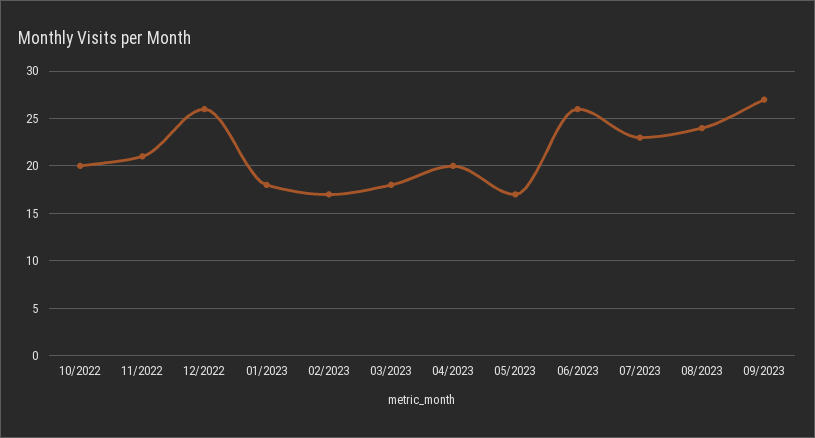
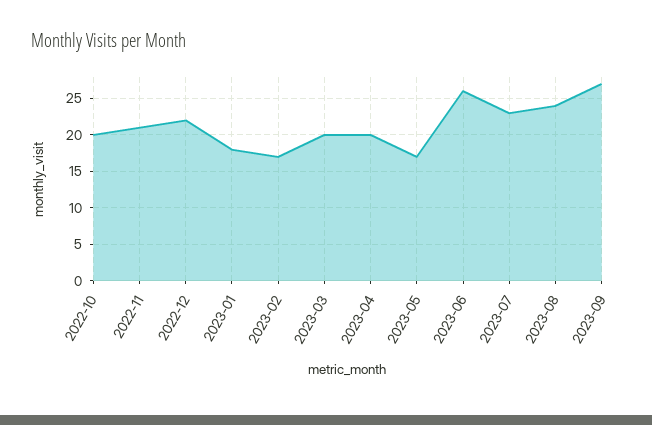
12/2022: 26 -> 22
03/2023: 18 -> 20

